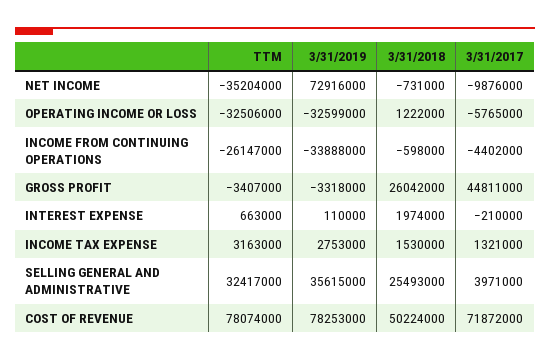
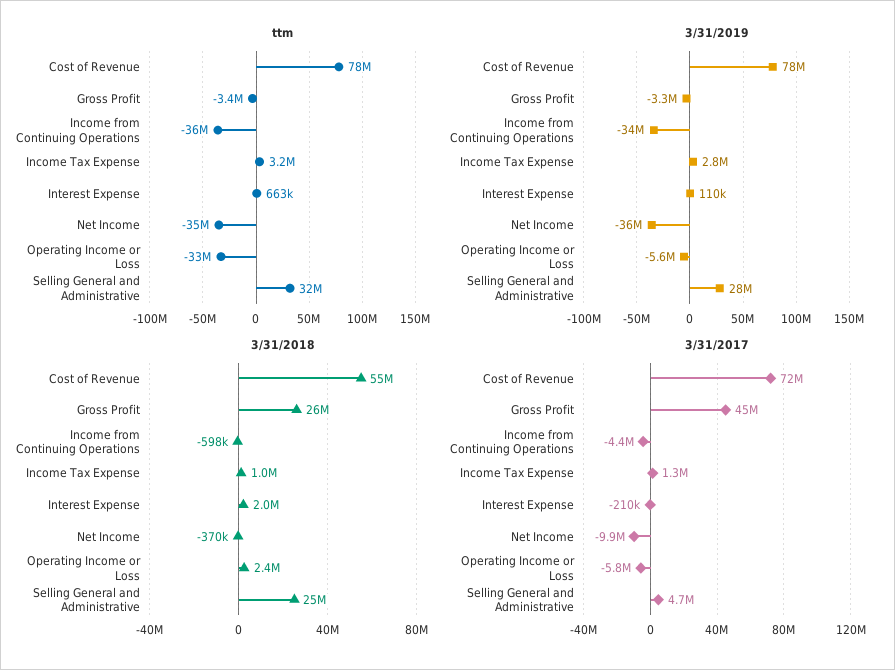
3/31/2019, NET INCOME: 72916000 -> -36000000
3/31/2018, NET INCOME: -731000 -> -370000
3/31/2019, OPERATING INCOME OR LOSS: -32599000 -> -5600000
3/31/2018, OPERATING INCOME OR LOSS: 1222000 -> 2400000
TTM, INCOME FROM CONTINUING OPERATIONS: -26147000 -> -36000000
3/31/2018, INCOME TAX EXPENSE: 1530000 -> 1000000
3/31/2019, SELLING GENERAL AND ADMINISTRATIVE: 35615000 -> 28000000
3/31/2017, SELLING GENERAL AND ADMINISTRATIVE: 3971000 -> 4700000
3/31/2018, COST OF REVENUE: 50224000 -> 55000000

